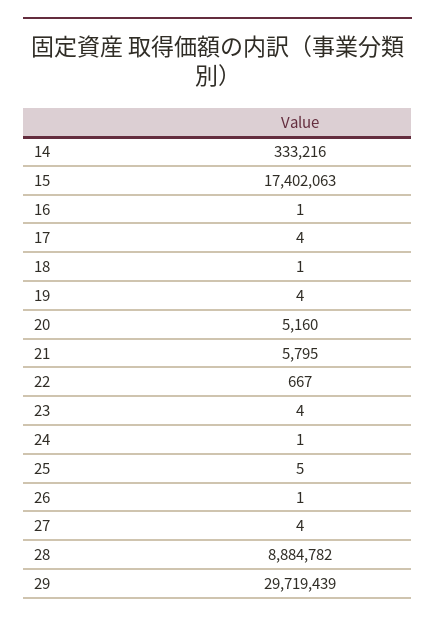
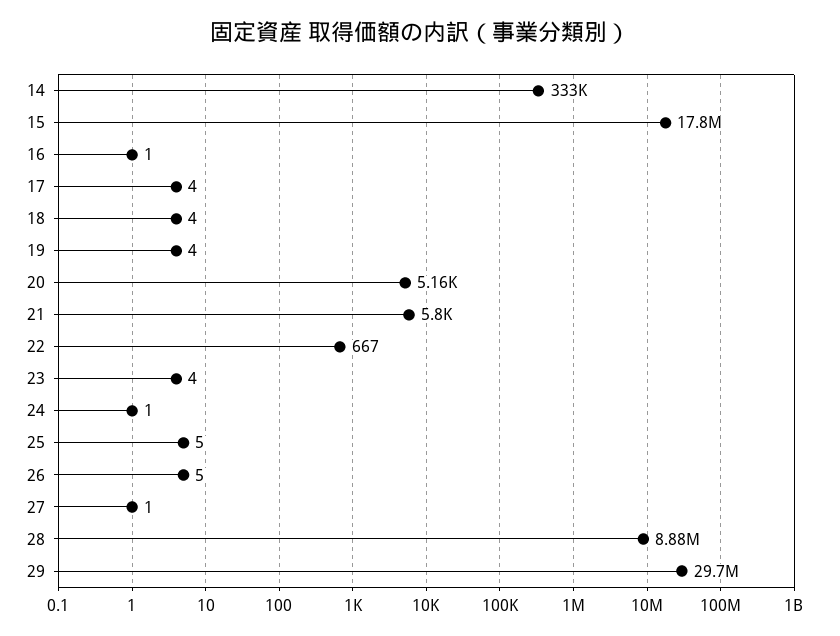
15: 17402063 -> 17800000
18: 1 -> 4
26: 1 -> 5
27: 4 -> 1

